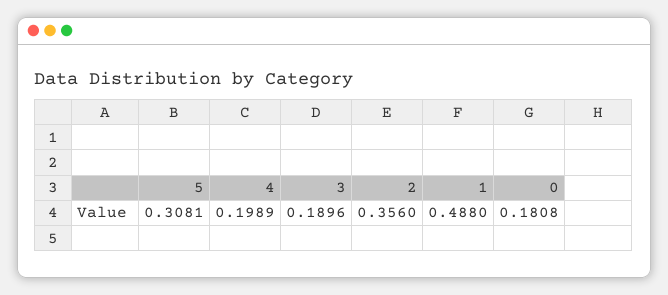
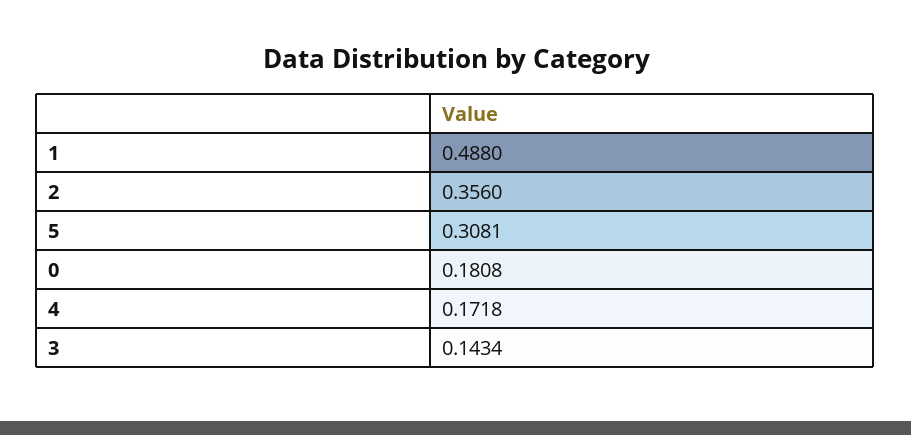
4: 0.1989 -> 0.1718
3: 0.1896 -> 0.1434

